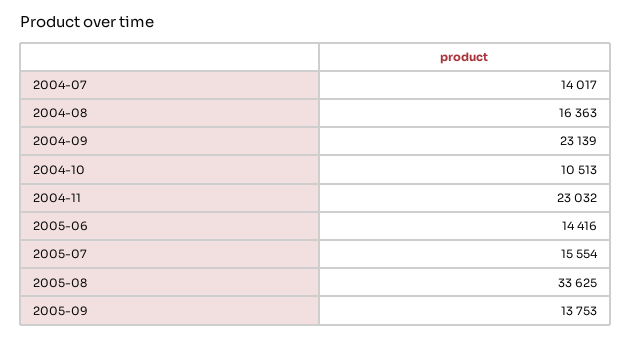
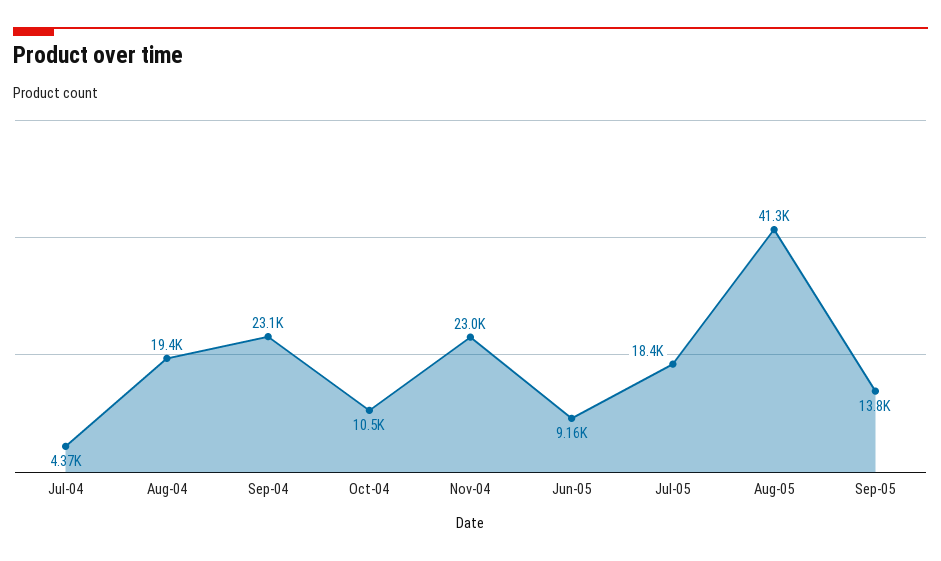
2004-07: 14017 -> 4370
2004-08: 16363 -> 19400
2005-06: 14416 -> 9160
2005-07: 15554 -> 18400
2005-08: 33625 -> 41300

